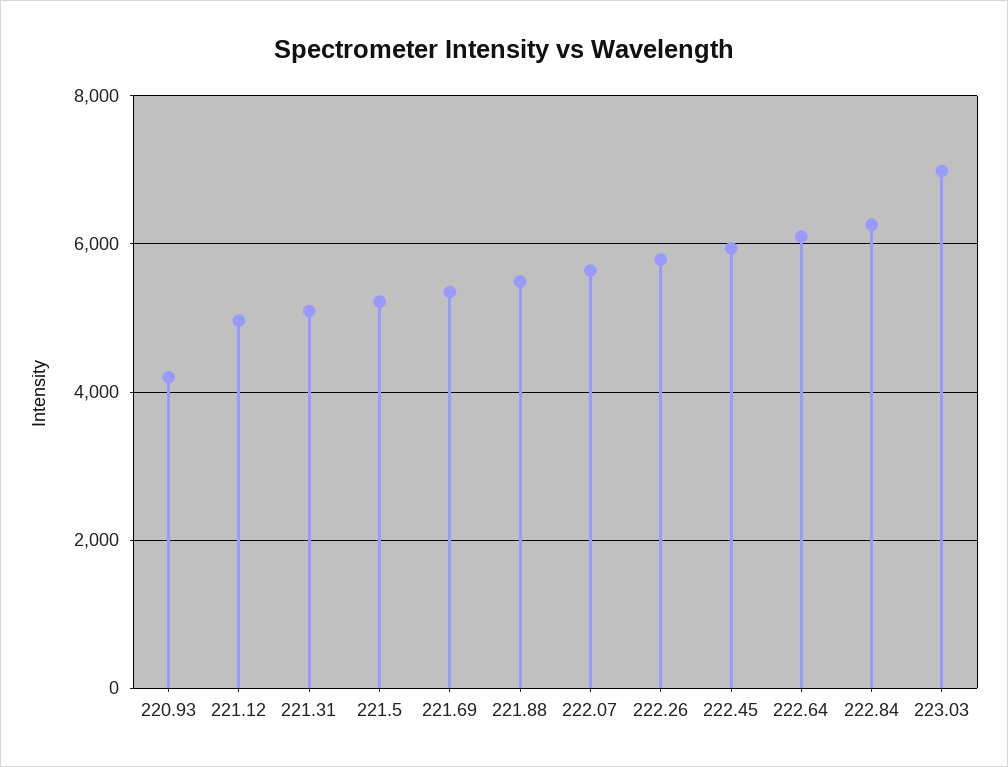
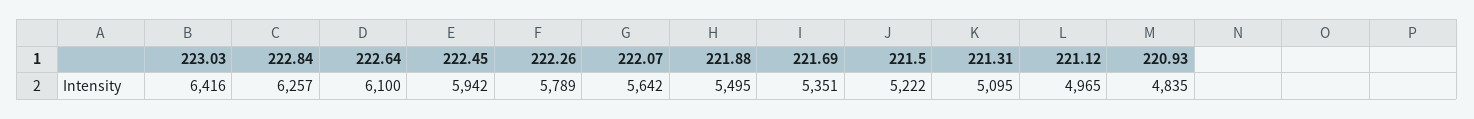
220.93: 4200 -> 4835
223.03: 7000 -> 6416

